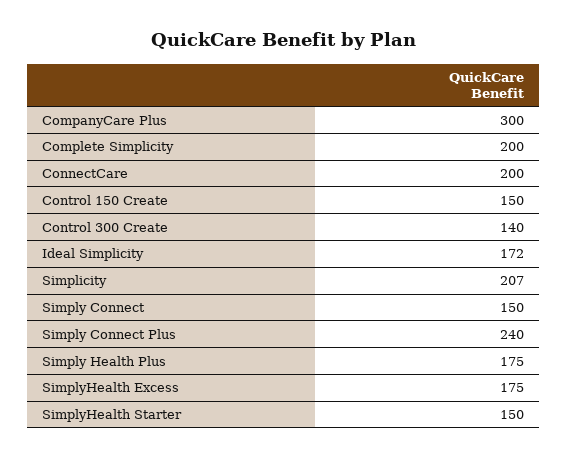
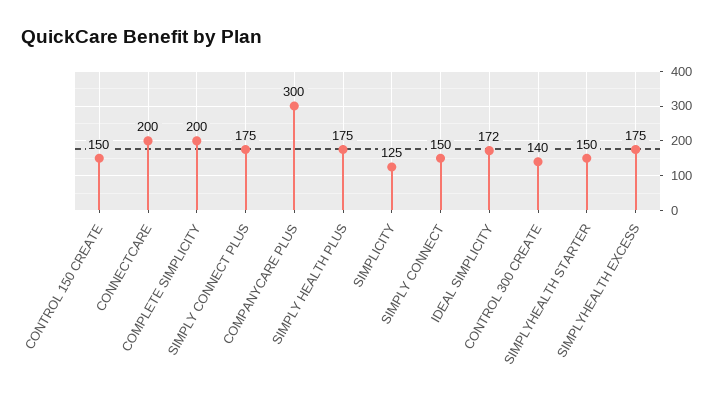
Simplicity: 207 -> 125
Simply Connect Plus: 240 -> 175

